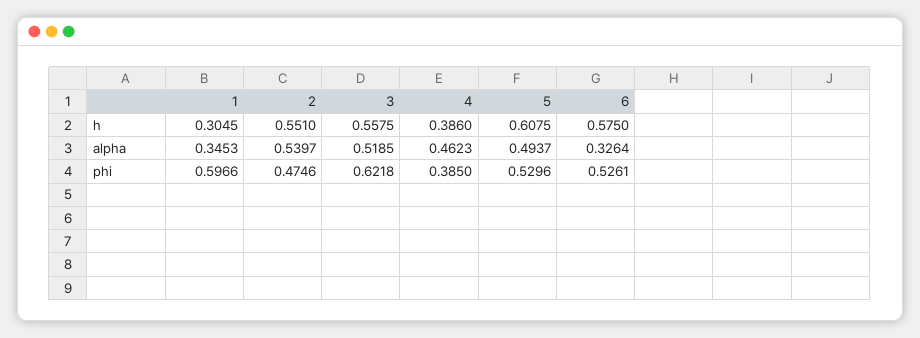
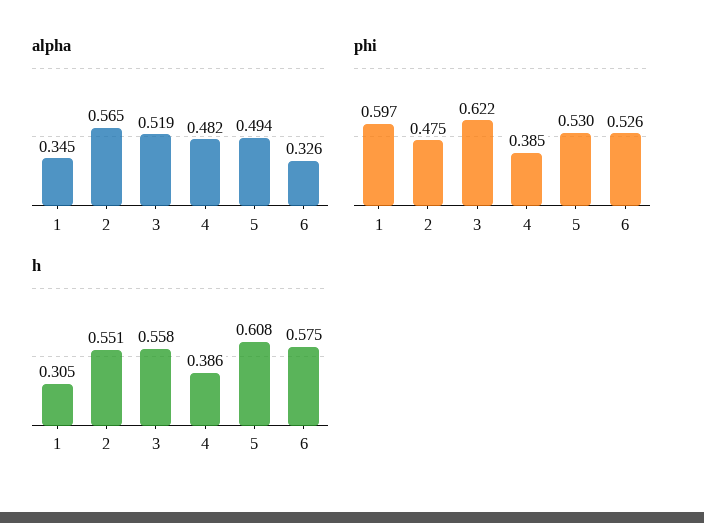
alpha, 2: 0.5397 -> 0.565
alpha, 4: 0.4623 -> 0.482

